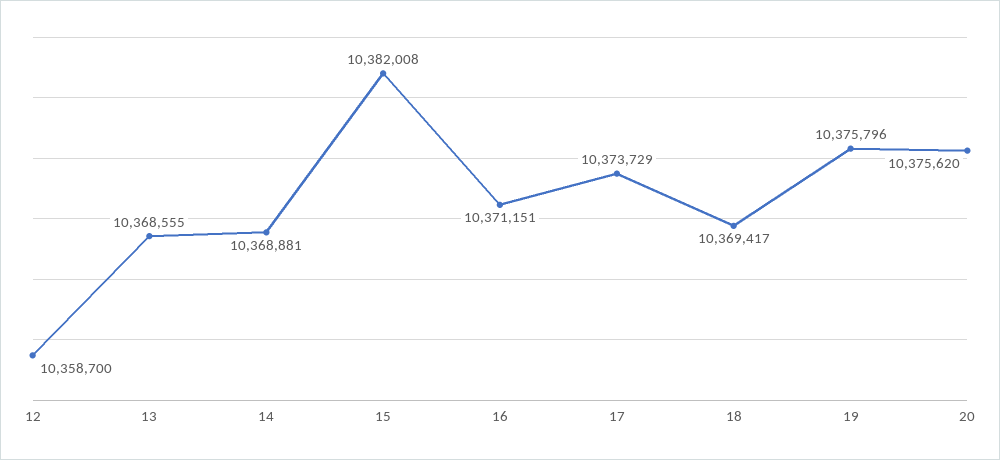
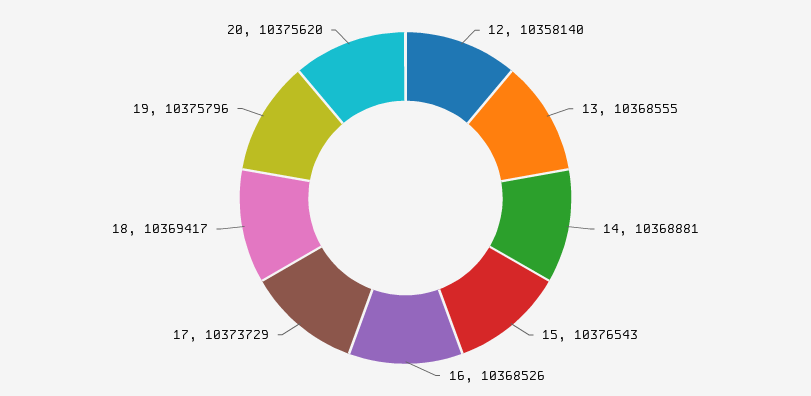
12: 10358700 -> 10358140
15: 10382008 -> 10376543
16: 10371151 -> 10368526

